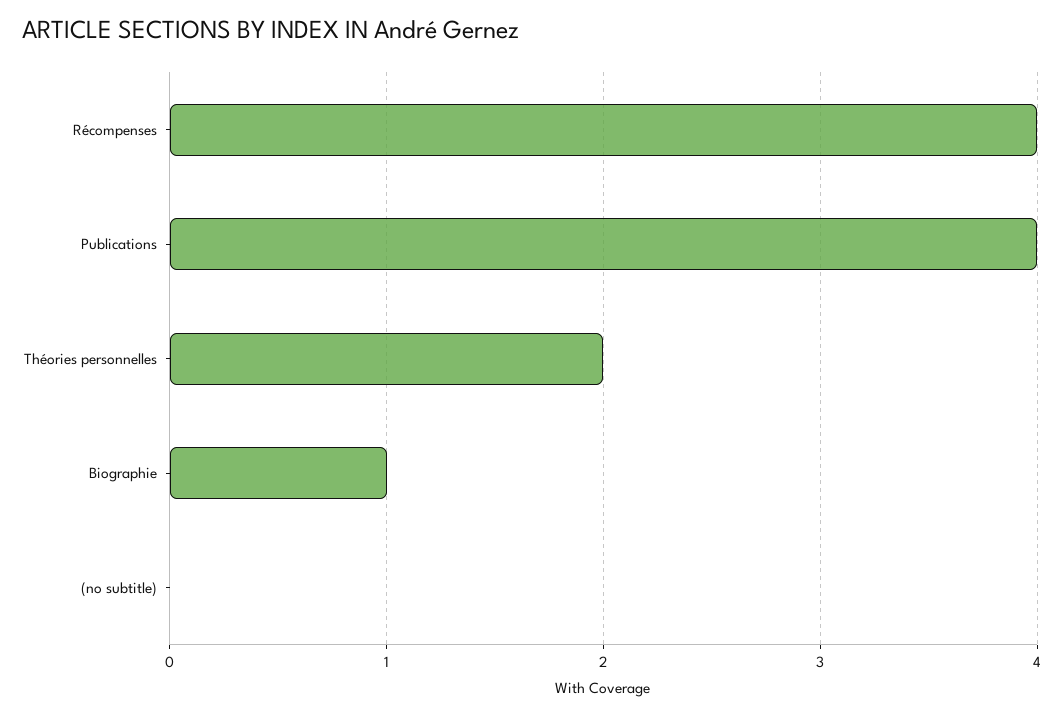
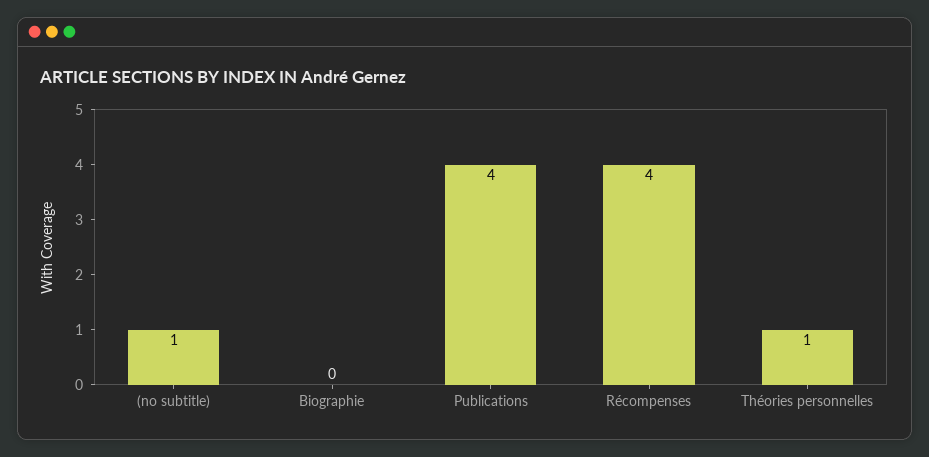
Théories personnelles: 2 -> 1
Biographie: 1 -> 0
(no subtitle): 0 -> 1

